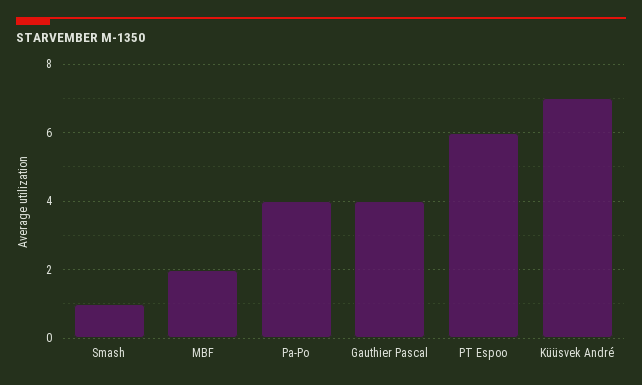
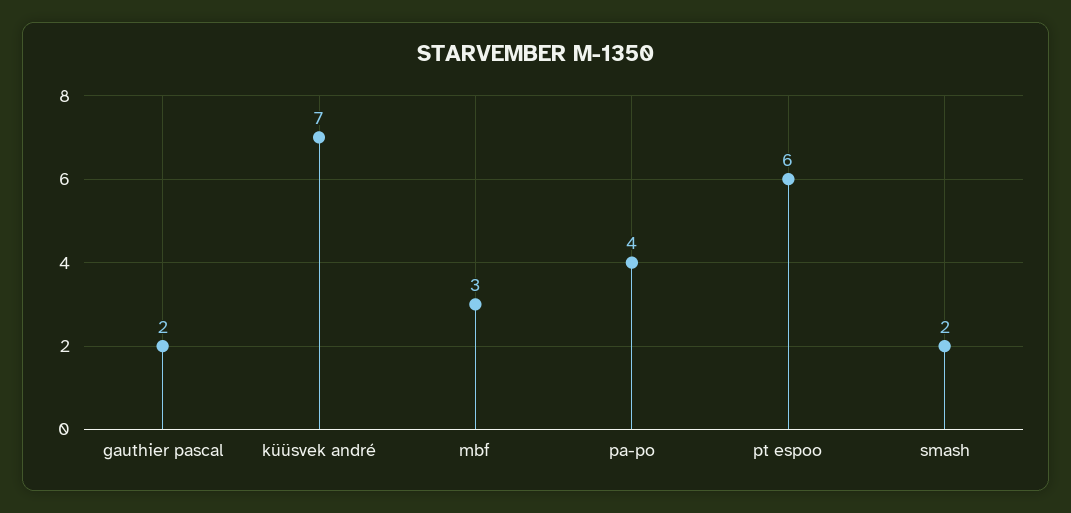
Smash: 1 -> 2
MBF: 2 -> 3
Gauthier Pascal: 4 -> 2

